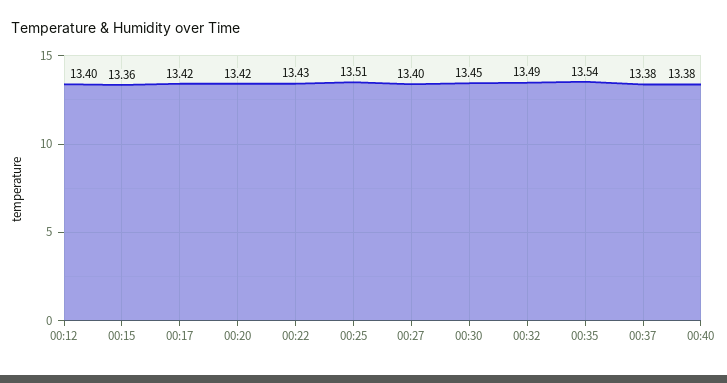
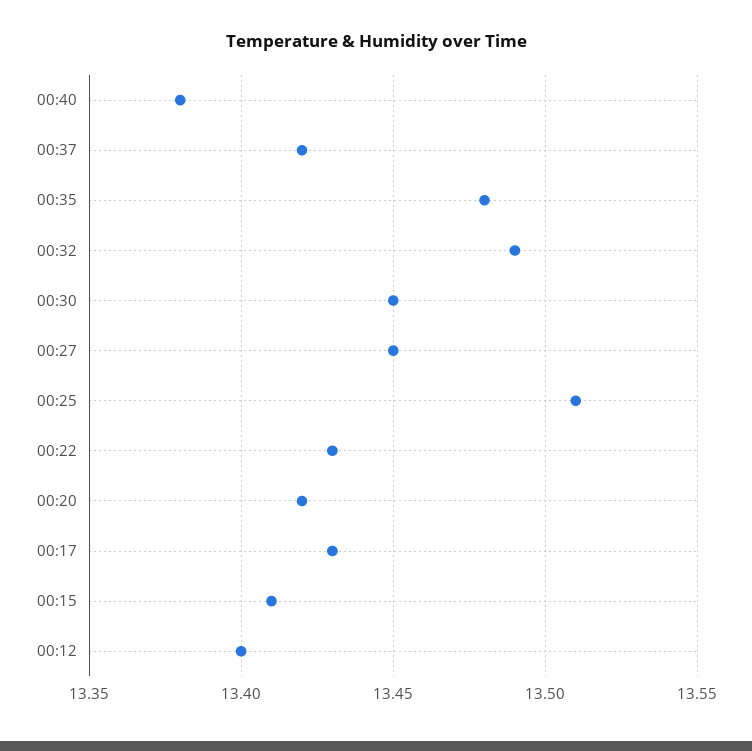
00:15: 13.36 -> 13.41
00:17: 13.42 -> 13.43
00:27: 13.4 -> 13.45
00:35: 13.54 -> 13.48
00:37: 13.38 -> 13.42

